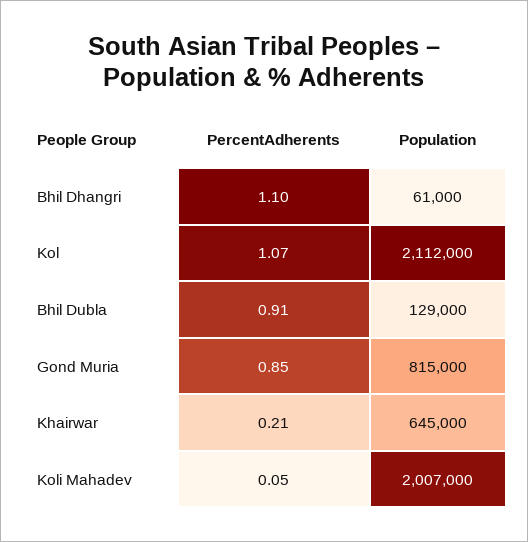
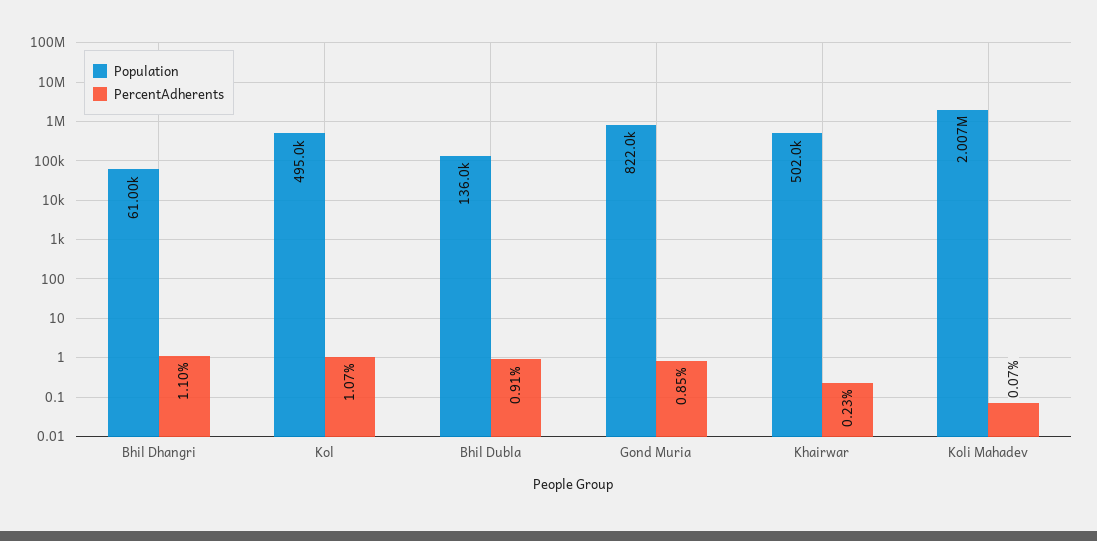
Population, Kol: 2112000 -> 495000
Population, Bhil Dubla: 129000 -> 136000
Population, Gond Muria: 815000 -> 822000
PercentAdherents, Khairwar: 0.21 -> 0.23
Population, Khairwar: 645000 -> 502000
PercentAdherents, Koli Mahadev: 0.05 -> 0.07

